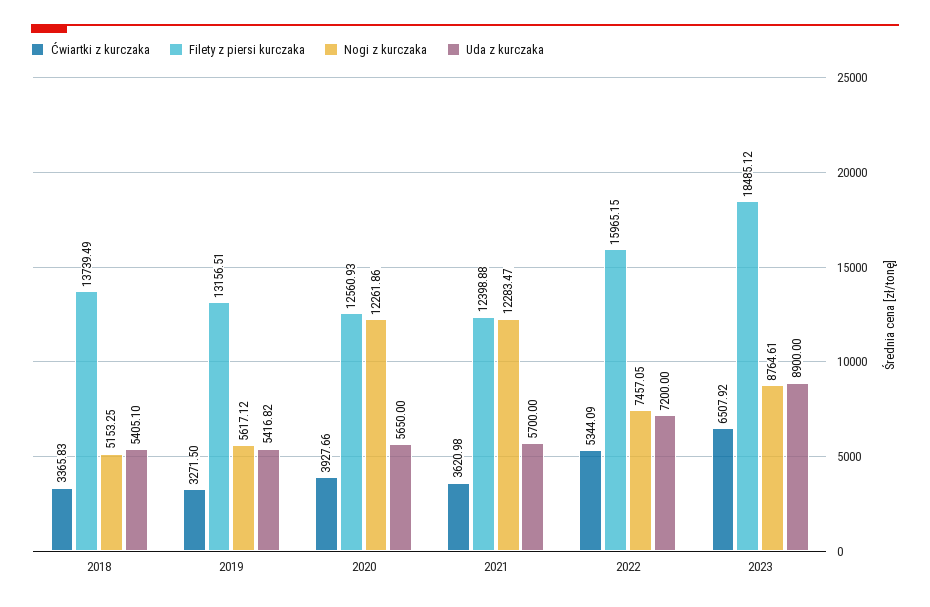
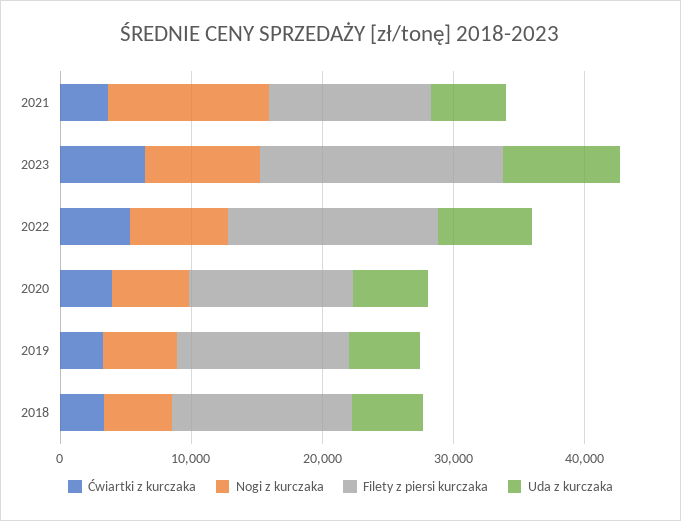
Nogi z kurczaka, 2020: 12261.86 -> 6000

